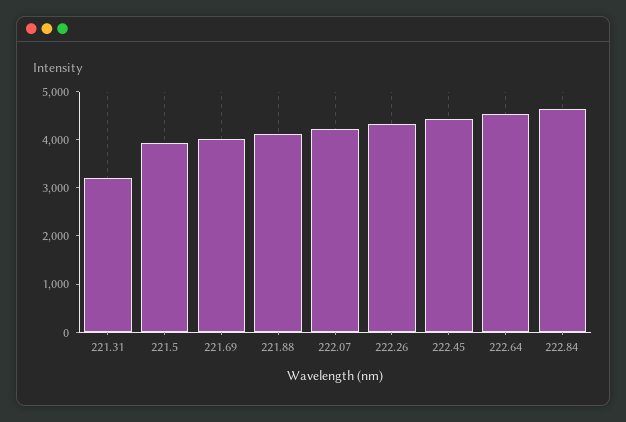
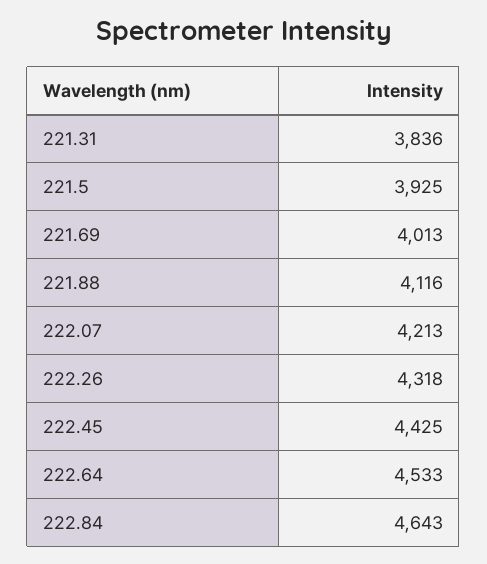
221.31: 3200 -> 3836

